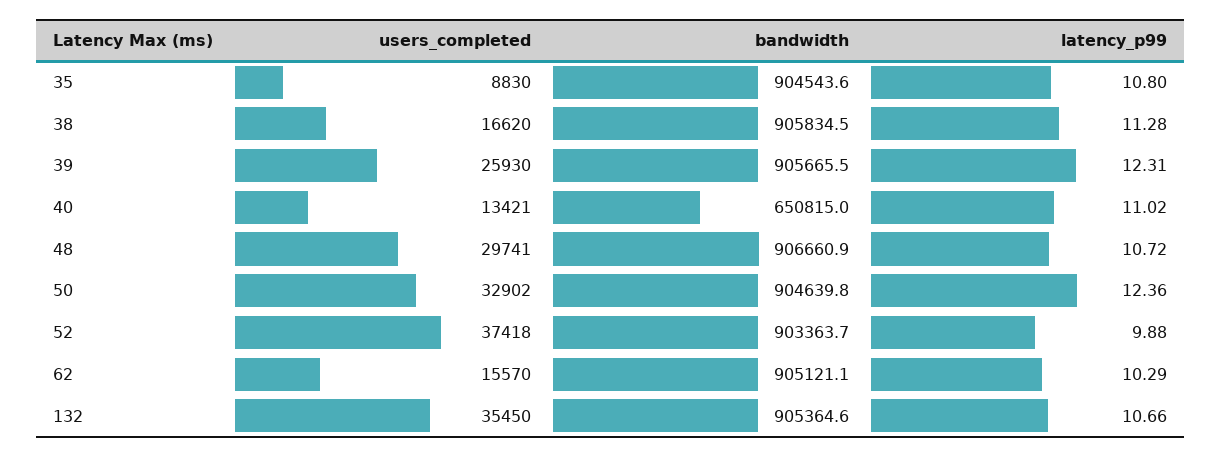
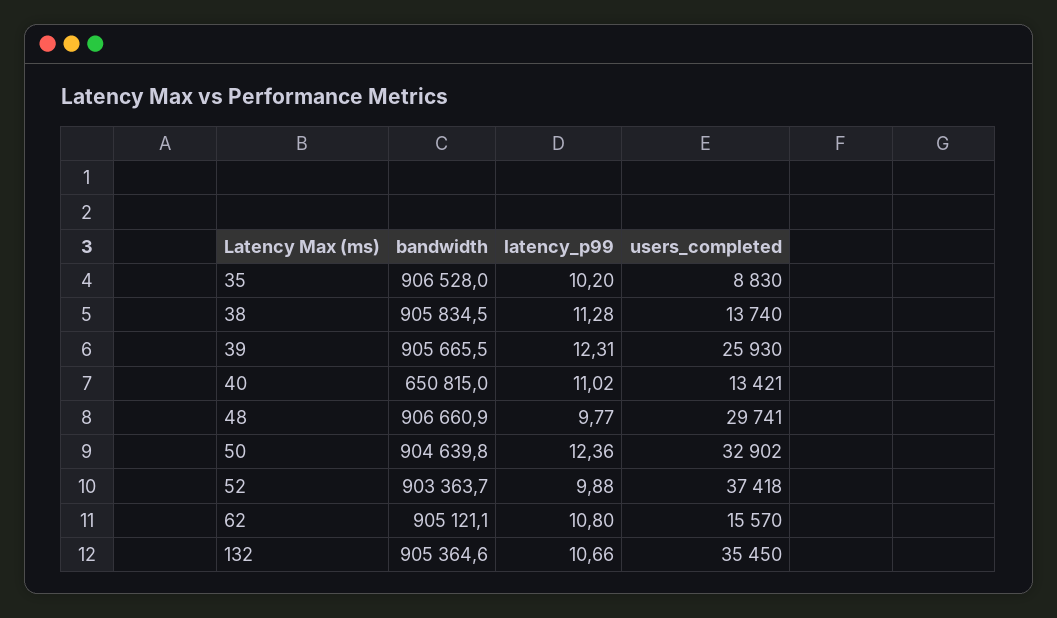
bandwidth, 35: 904543.6 -> 906528
latency_p99, 35: 10.8 -> 10.2
users_completed, 38: 16620 -> 13740
latency_p99, 48: 10.72 -> 9.77
latency_p99, 62: 10.29 -> 10.8

